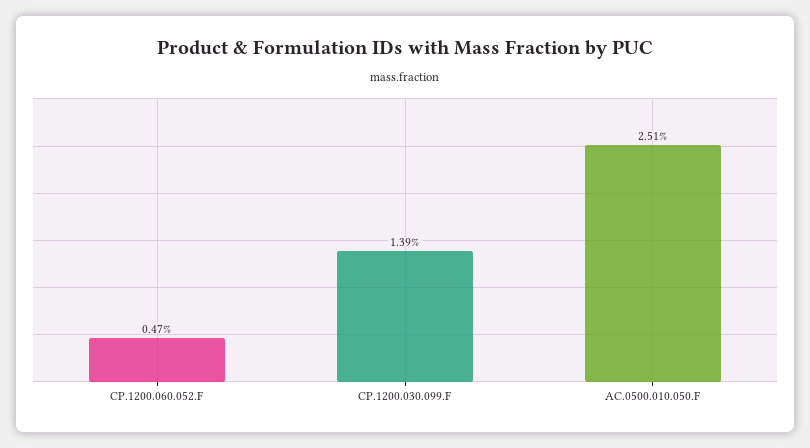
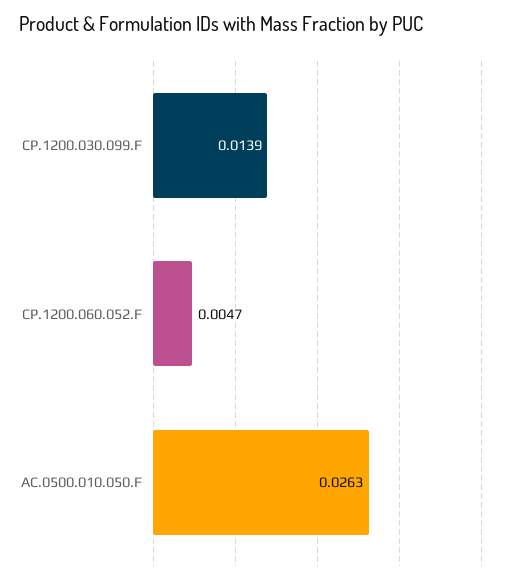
AC.0500.010.050.F: 0.0251 -> 0.0263

